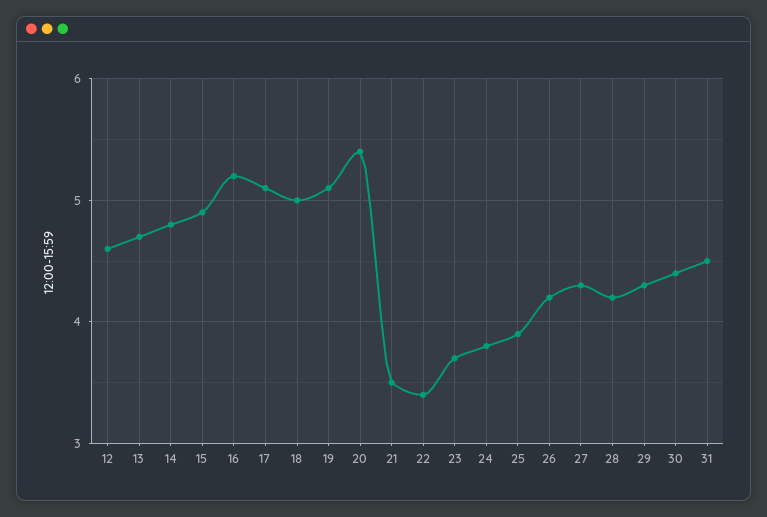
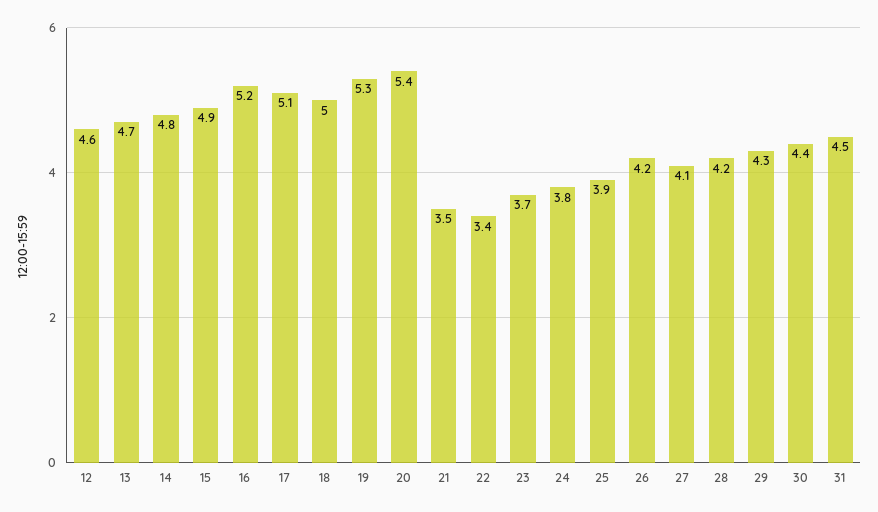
19: 5.1 -> 5.3
27: 4.3 -> 4.1

